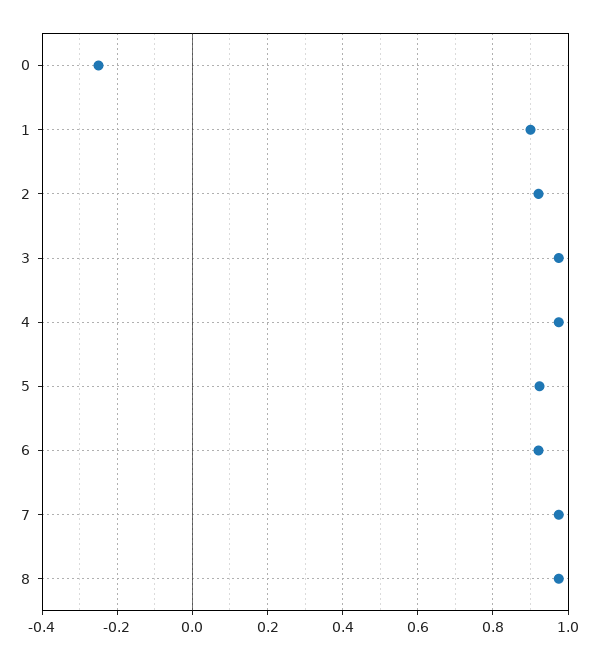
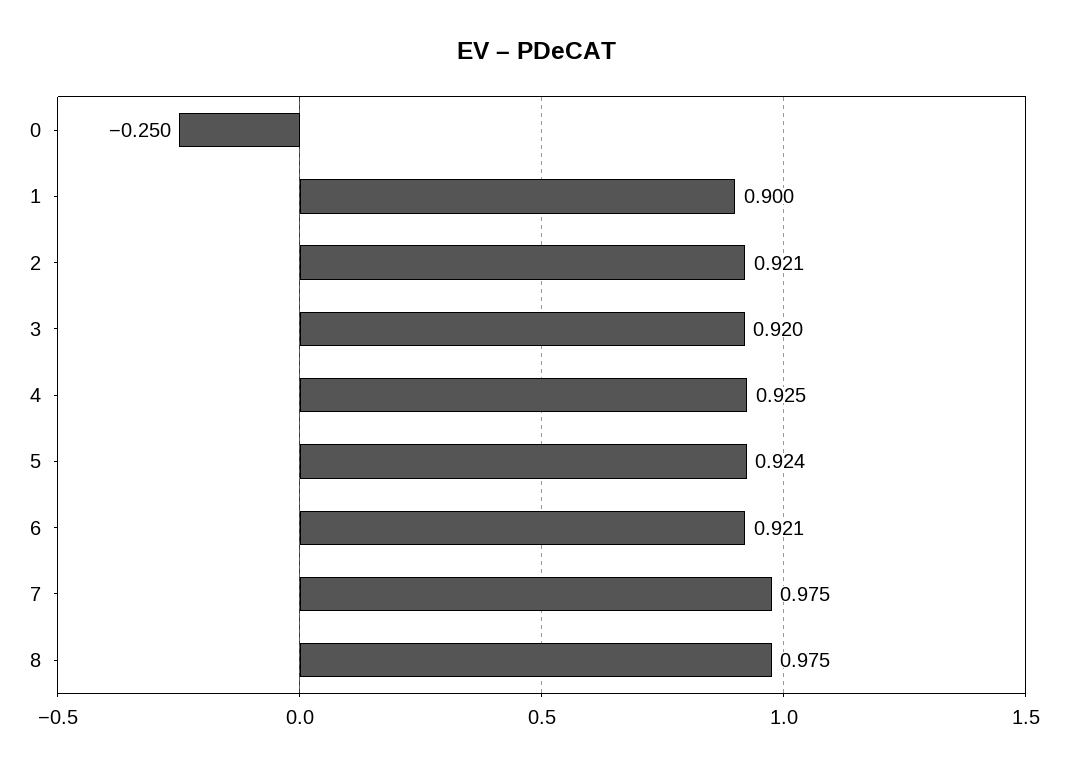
3: 0.98 -> 0.92
4: 0.98 -> 0.925

